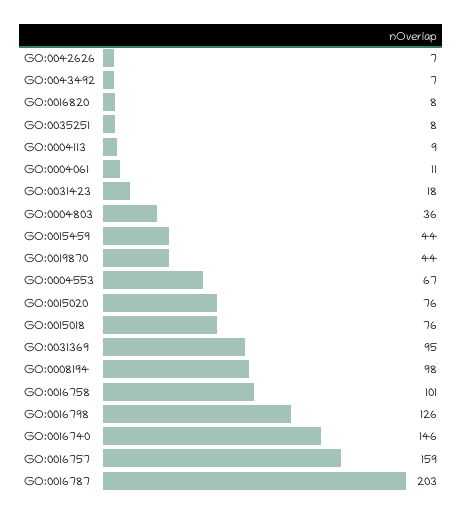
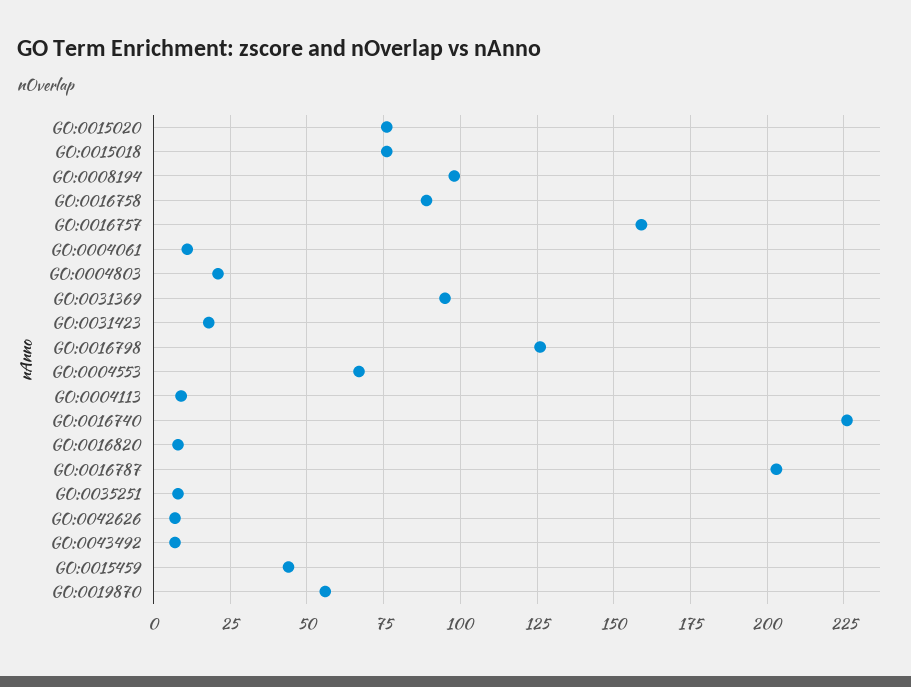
GO:0004803: 36 -> 20
GO:0019870: 44 -> 55
GO:0016758: 101 -> 90
GO:0016740: 146 -> 225

